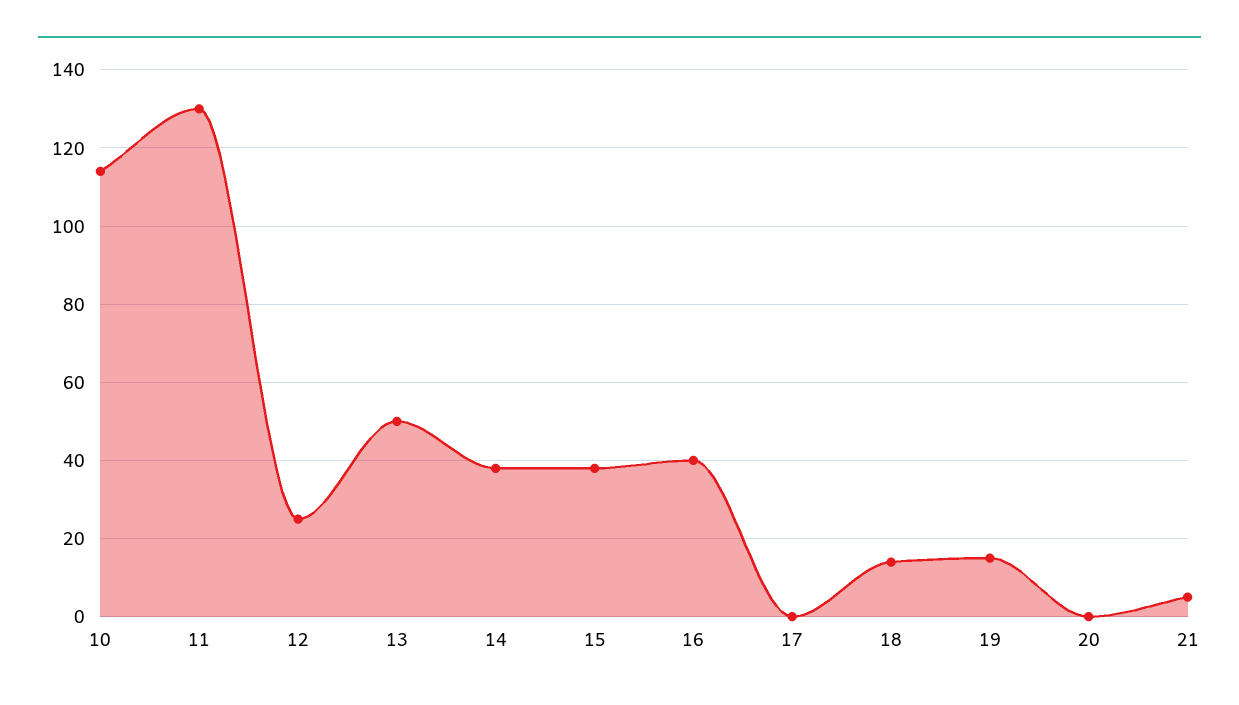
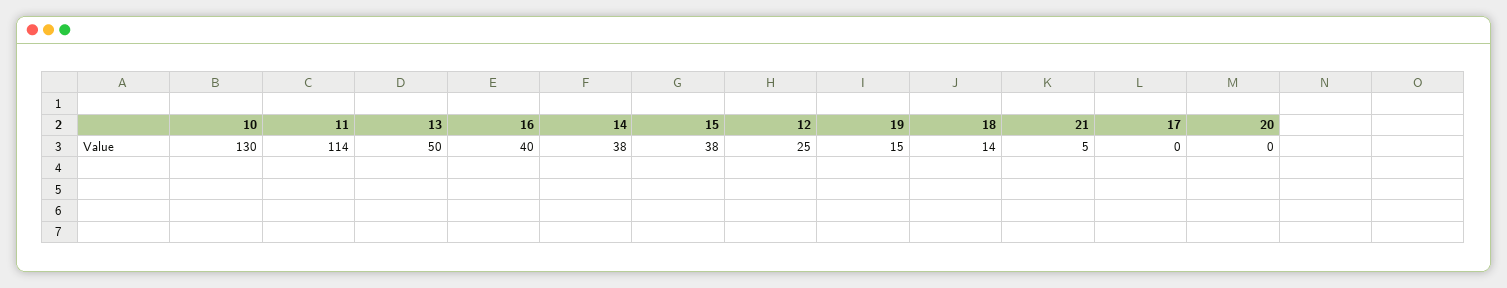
10: 115 -> 130
11: 130 -> 114

